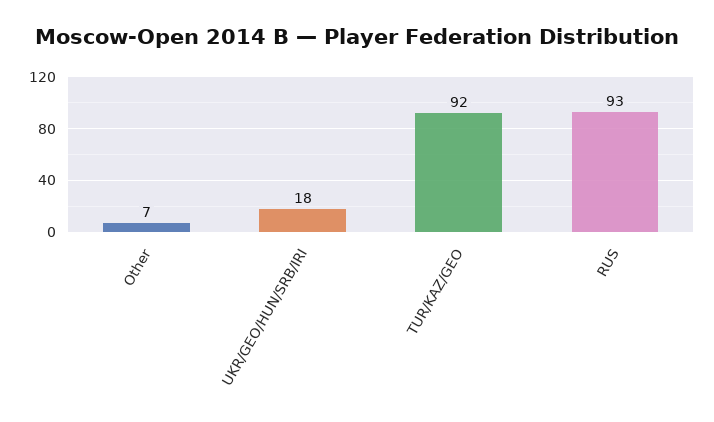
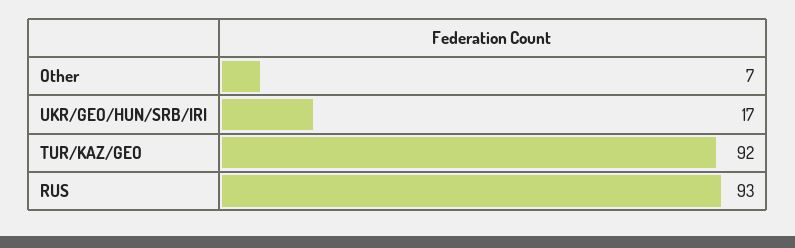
UKR/GEO/HUN/SRB/IRI: 18 -> 17

